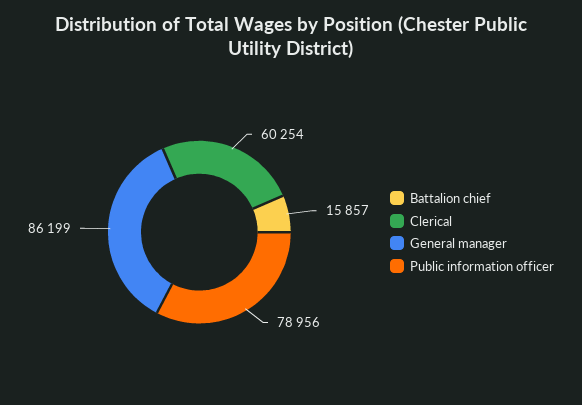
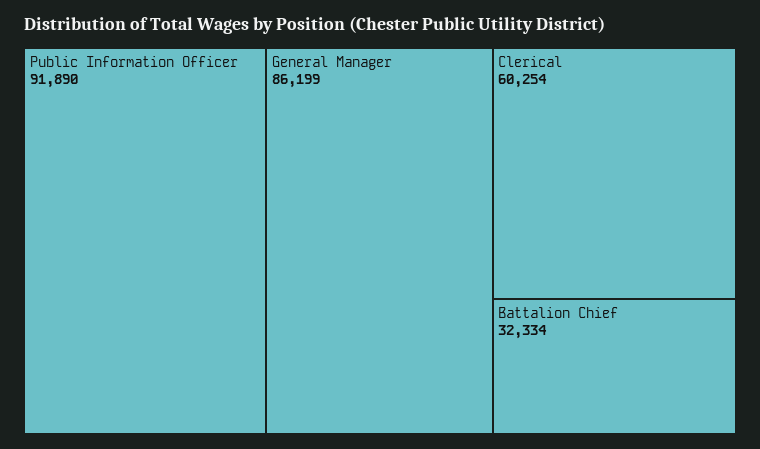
Battalion chief: 15857 -> 32334
Public information officer: 78956 -> 91890

